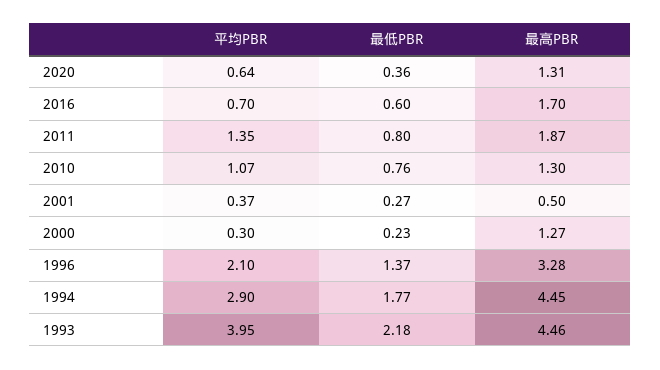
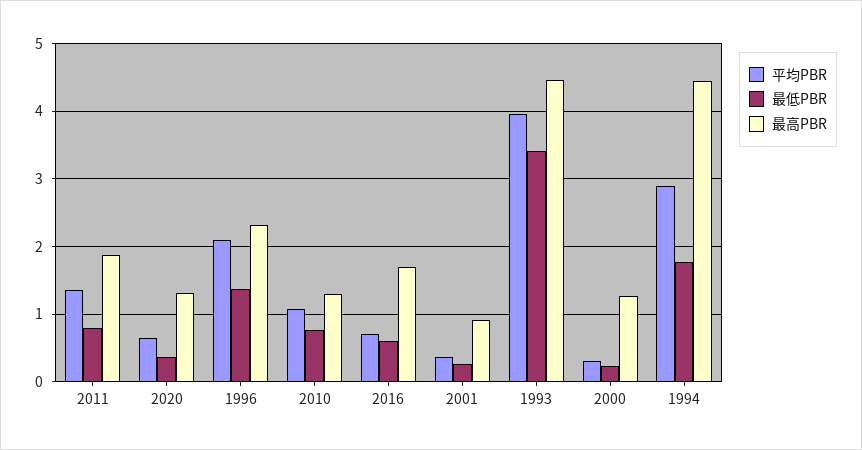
最高PBR, 2001: 0.5 -> 0.9
最高PBR, 1996: 3.28 -> 2.3
最低PBR, 1993: 2.18 -> 3.4

